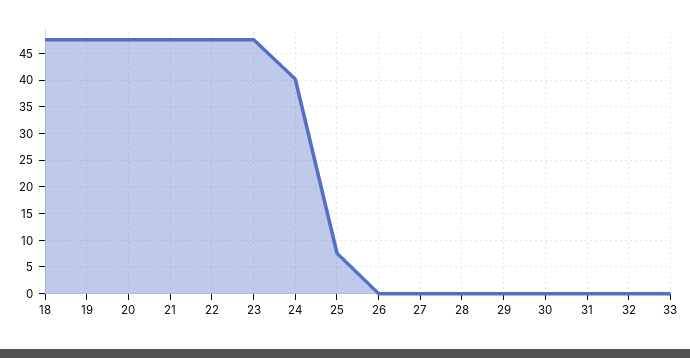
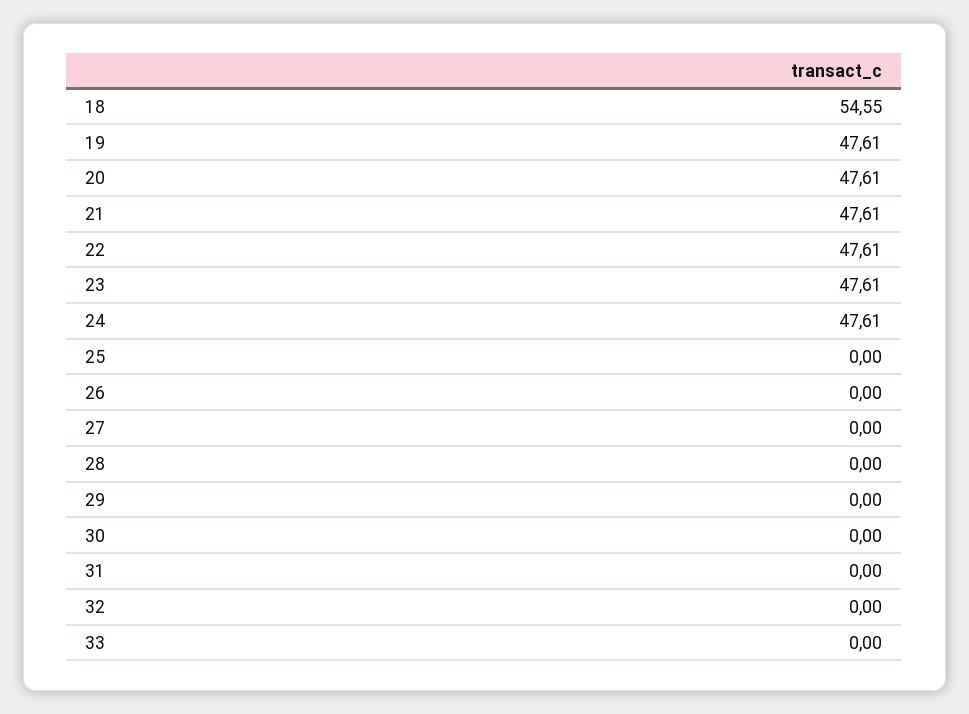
18: 47.5 -> 54.55
24: 40 -> 47.61
25: 7.5 -> 0

